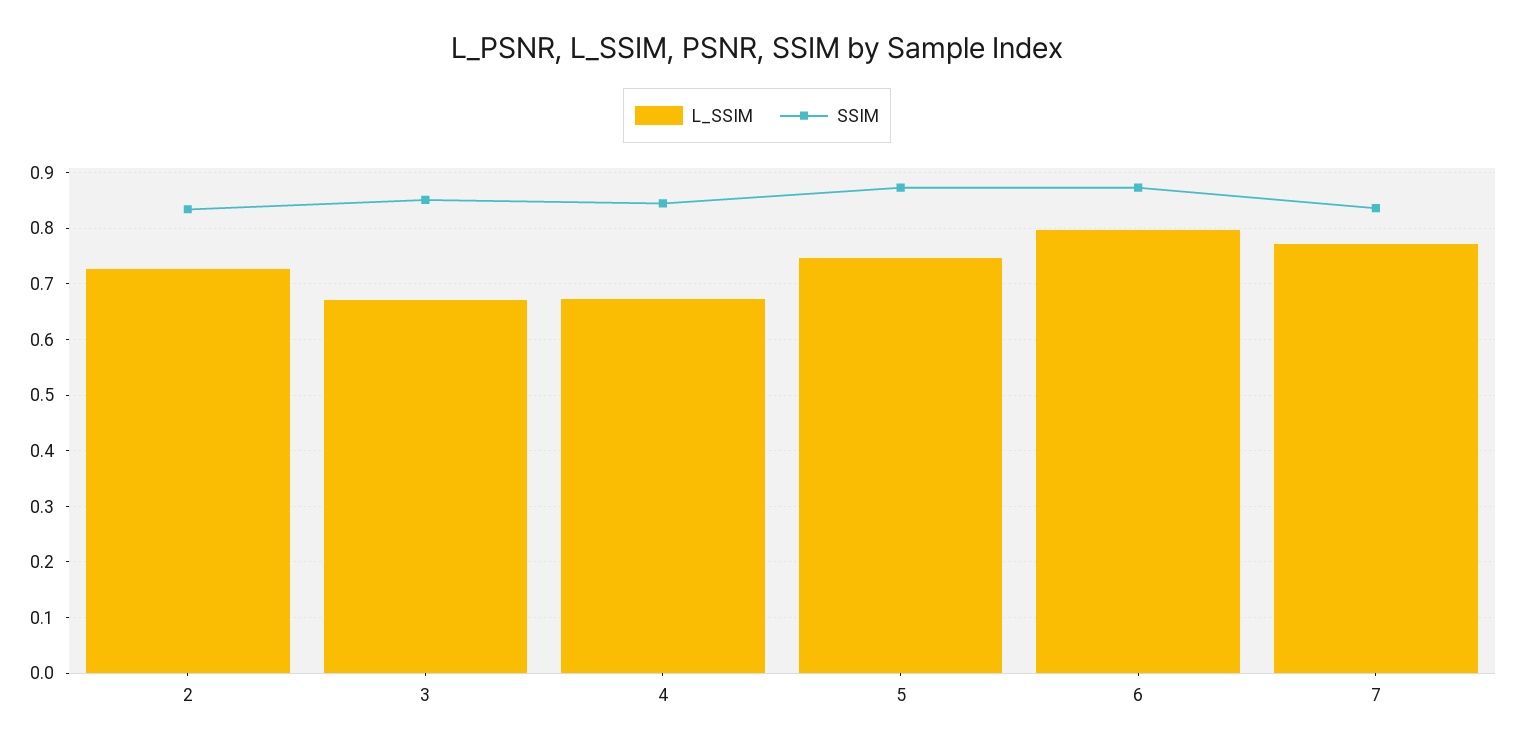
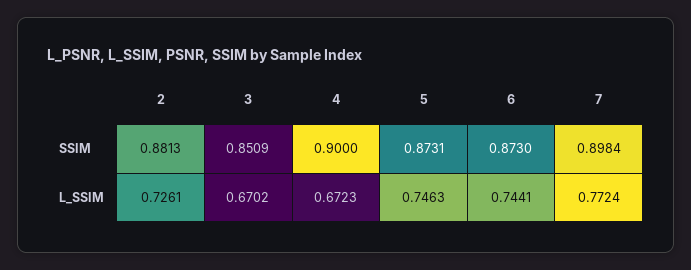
SSIM, 2: 0.84 -> 0.8813
SSIM, 4: 0.84 -> 0.9
L_SSIM, 6: 0.8 -> 0.7441
SSIM, 7: 0.84 -> 0.8984

